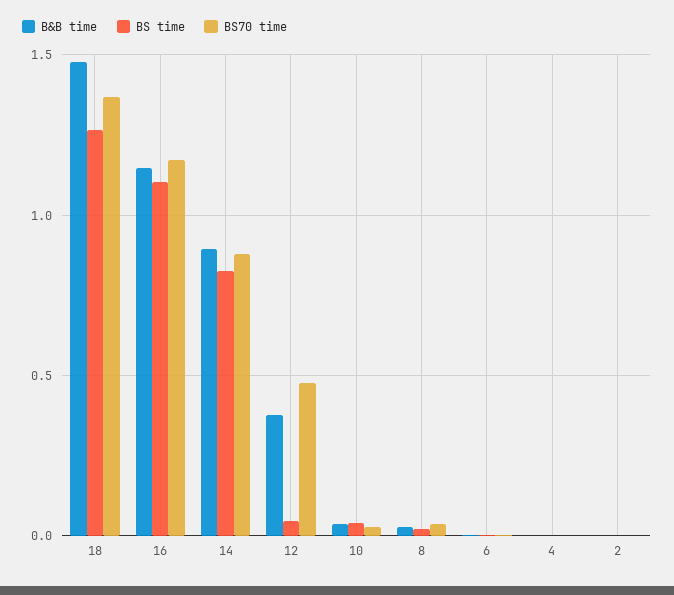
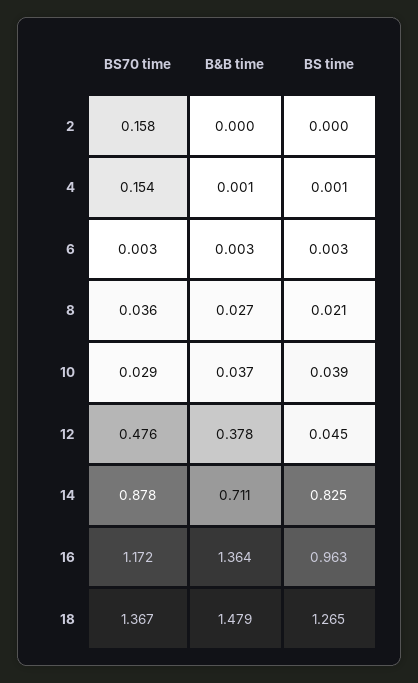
B&B time, 16: 1.15 -> 1.364
BS time, 16: 1.1 -> 0.963
B&B time, 14: 0.9 -> 0.711
BS70 time, 4: 0 -> 0.154
BS70 time, 2: 0 -> 0.158

